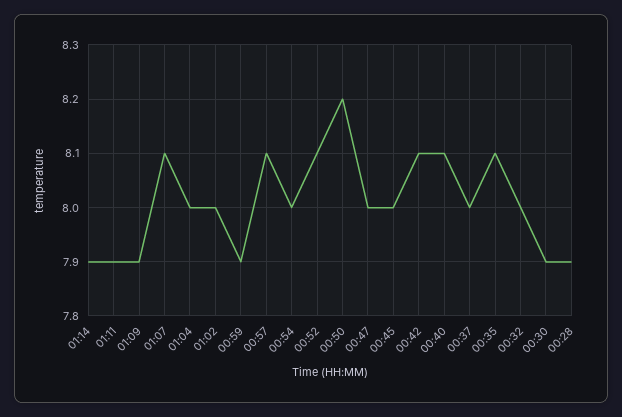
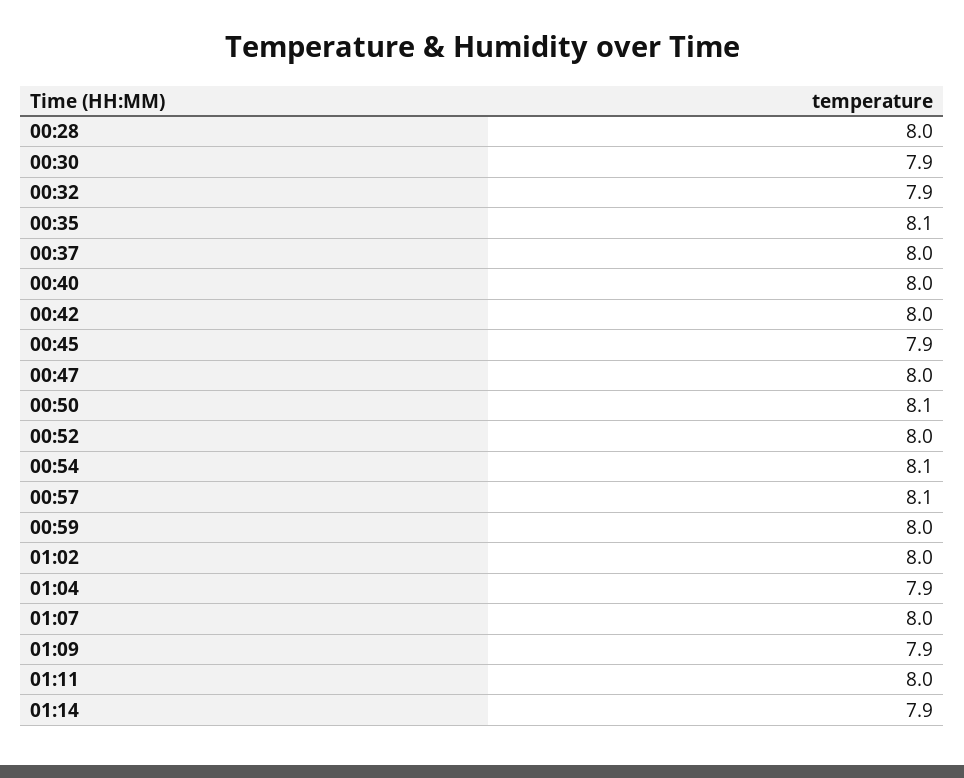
01:11: 7.9 -> 8
01:07: 8.1 -> 8
01:04: 8 -> 7.9
00:59: 7.9 -> 8
00:54: 8 -> 8.1
00:52: 8.1 -> 8
00:50: 8.2 -> 8.1
00:45: 8 -> 7.9
00:42: 8.1 -> 8
00:40: 8.1 -> 8
00:32: 8 -> 7.9
00:28: 7.9 -> 8

